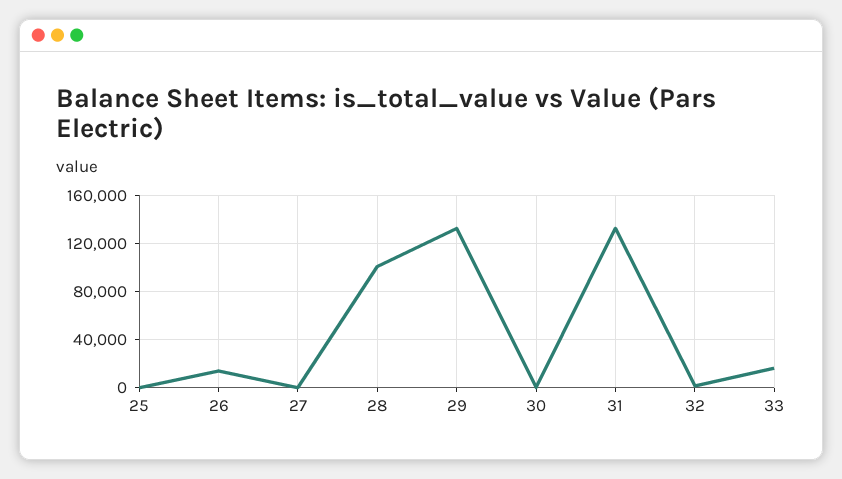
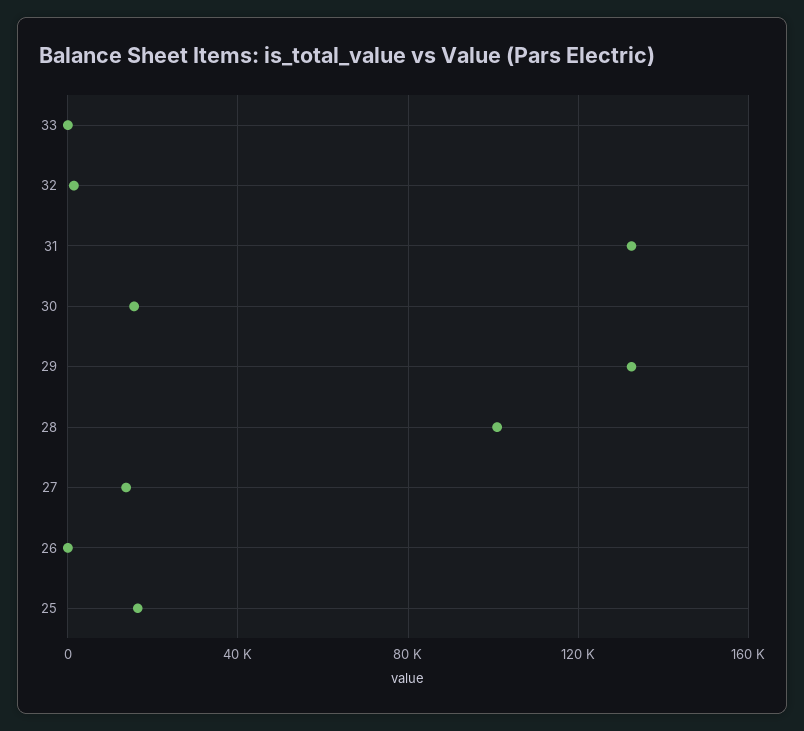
25: 0 -> 15000
26: 15000 -> 0
27: 0 -> 15000
30: 0 -> 15000
33: 15000 -> 0

